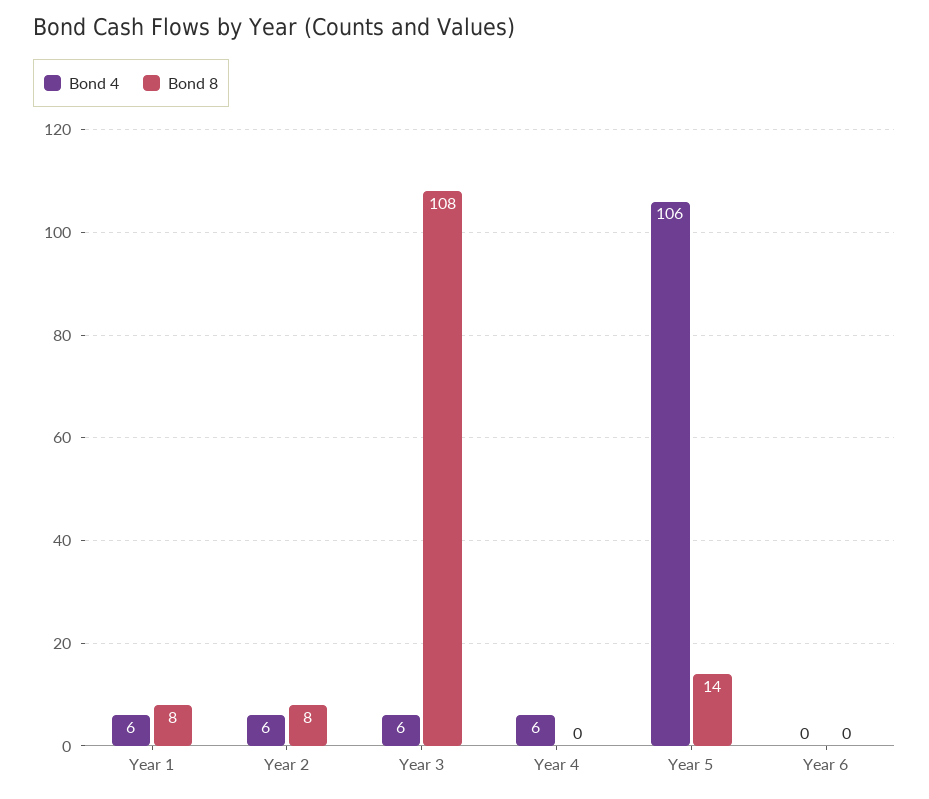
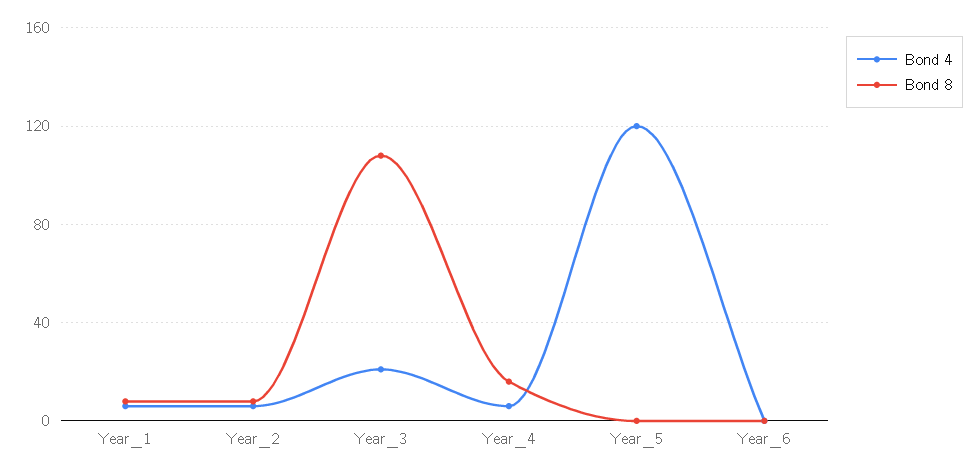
Bond 4, Year 3: 6 -> 20
Bond 8, Year 4: 0 -> 15
Bond 4, Year 5: 106 -> 120
Bond 8, Year 5: 14 -> 0

